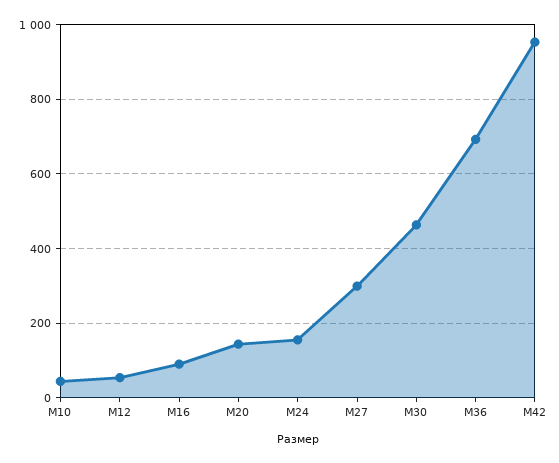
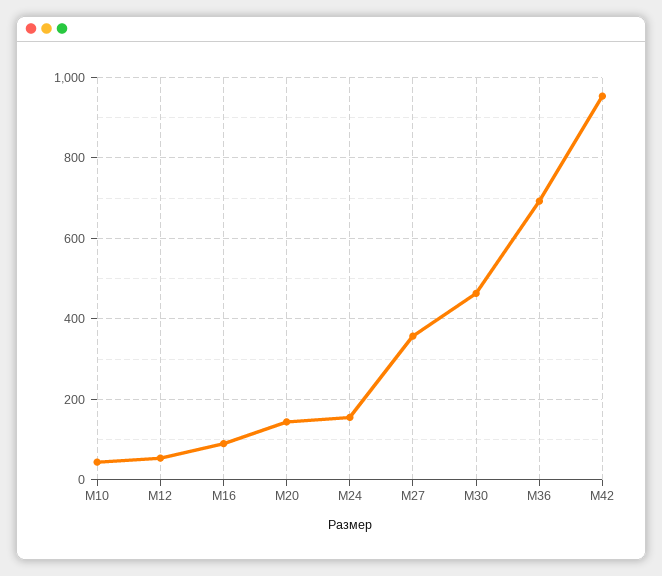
М27: 300 -> 360

